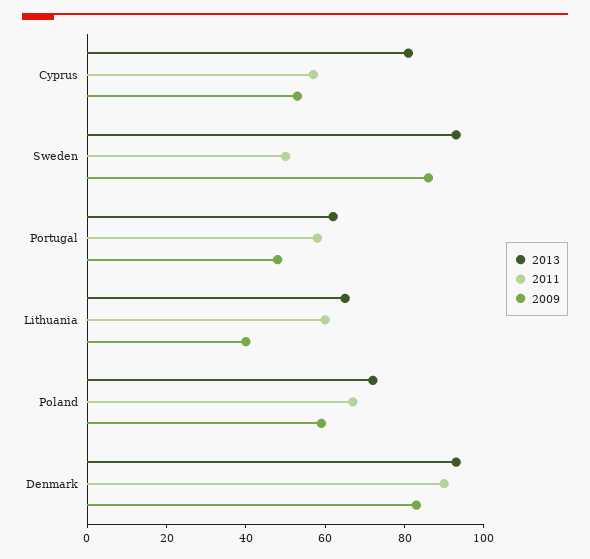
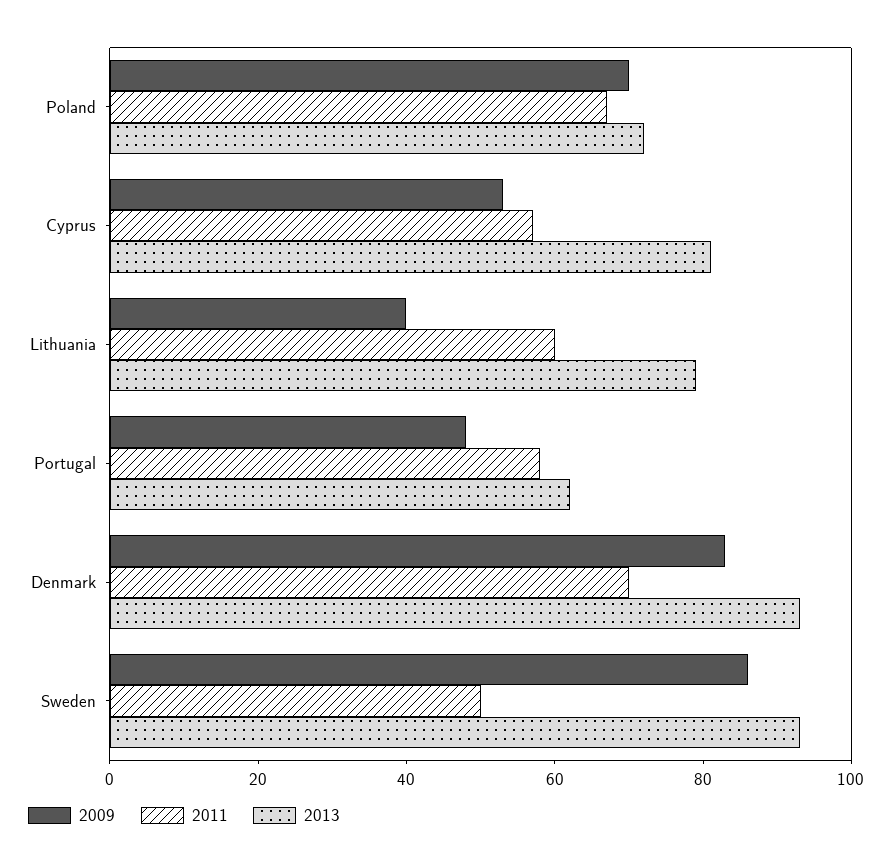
2013, Lithuania: 65 -> 80
2009, Poland: 60 -> 70
2011, Denmark: 90 -> 70

